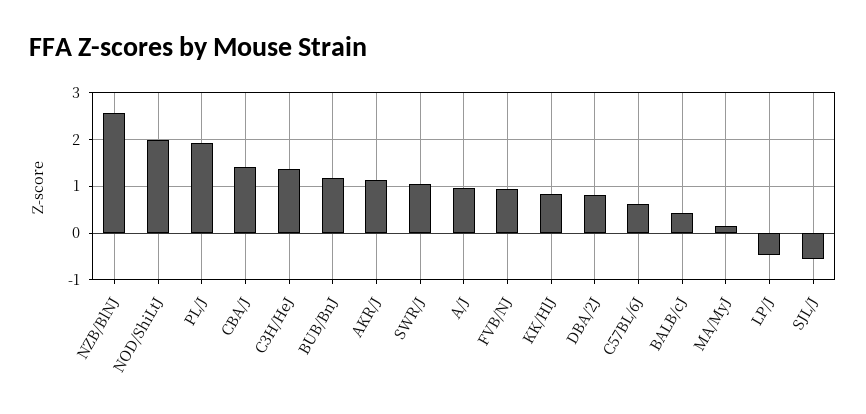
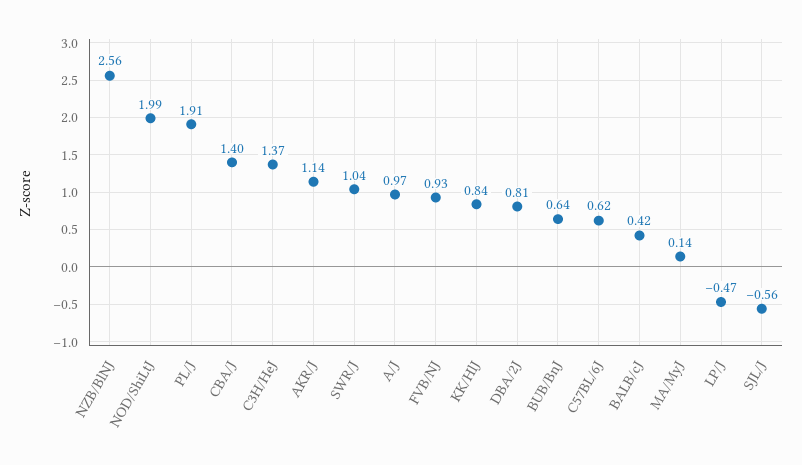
BUB/BnJ: 1.2 -> 0.64

